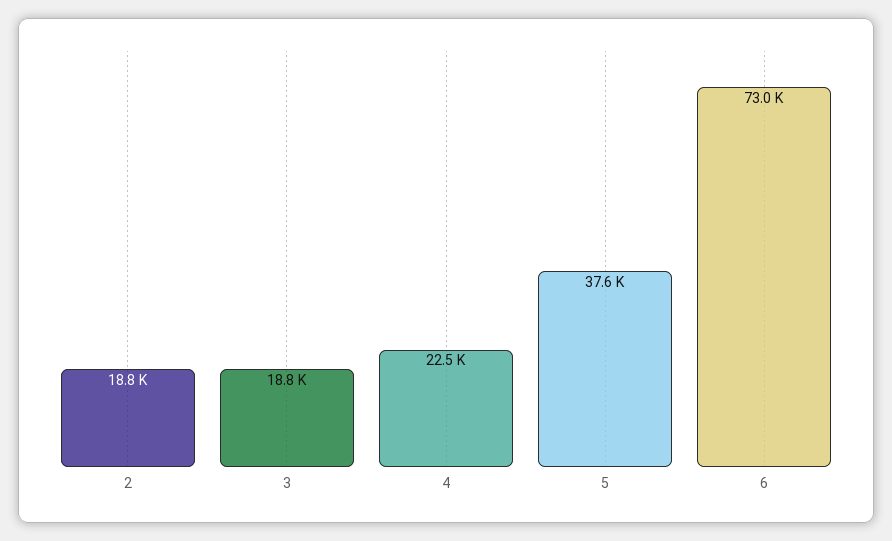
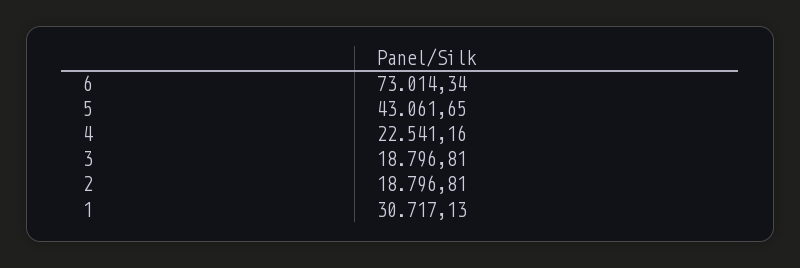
5: 37600 -> 43061.65
1: none -> 30717.13

